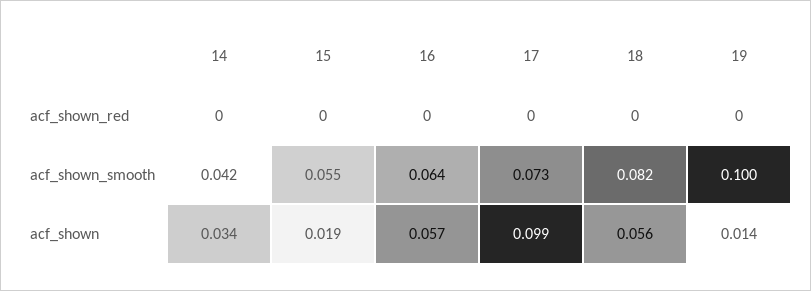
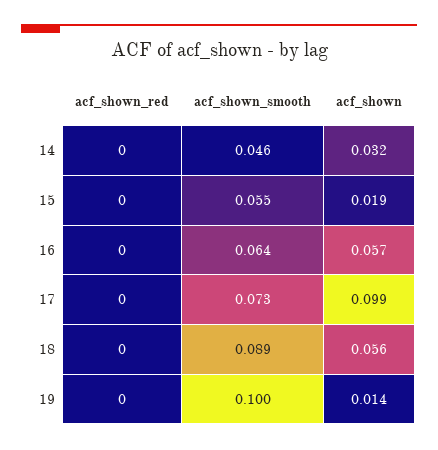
14, acf_shown_smooth: 0.042 -> 0.046
18, acf_shown_smooth: 0.082 -> 0.089
14, acf_shown: 0.034 -> 0.032

